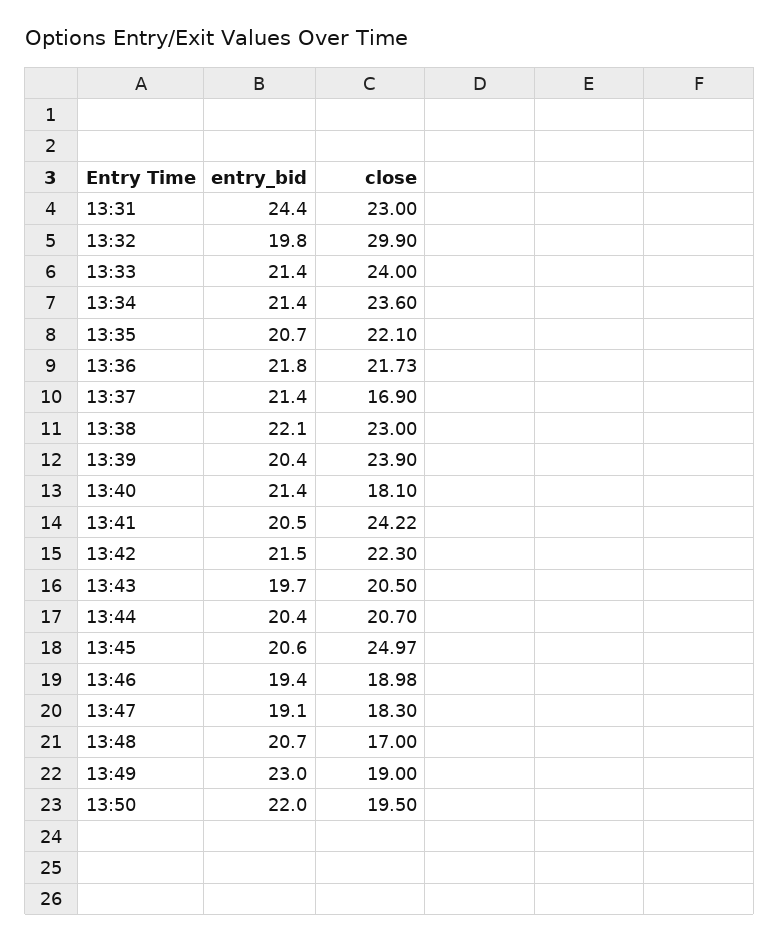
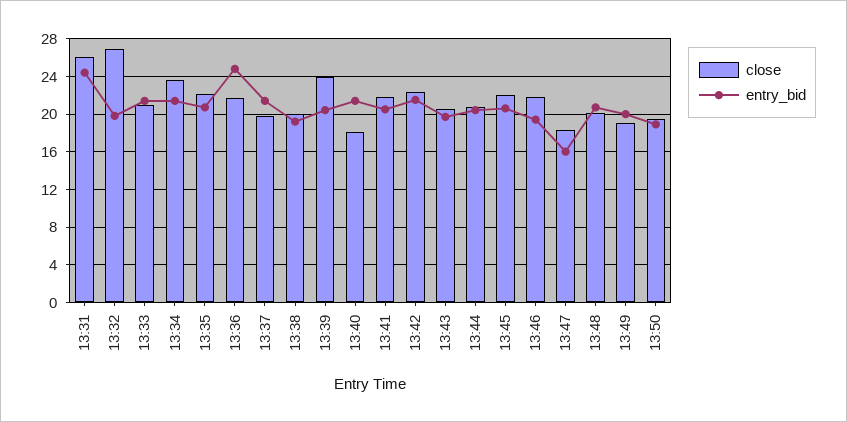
close, 13:31: 23 -> 26
close, 13:32: 29.9 -> 27
close, 13:33: 24 -> 21
entry_bid, 13:36: 21.8 -> 25
close, 13:37: 16.9 -> 20
entry_bid, 13:38: 22.1 -> 19
close, 13:38: 23 -> 20
close, 13:41: 24.22 -> 22
close, 13:45: 24.97 -> 22
close, 13:46: 18.98 -> 22
entry_bid, 13:47: 19.1 -> 16
close, 13:48: 17 -> 20
entry_bid, 13:49: 23 -> 20
entry_bid, 13:50: 22 -> 19

